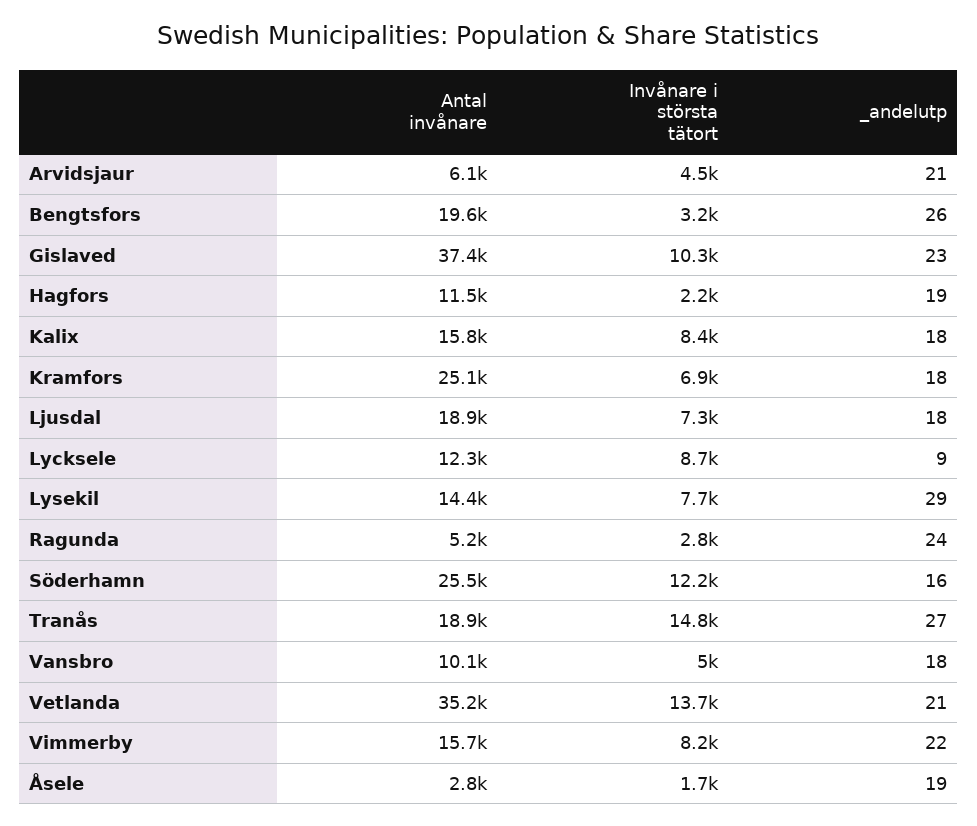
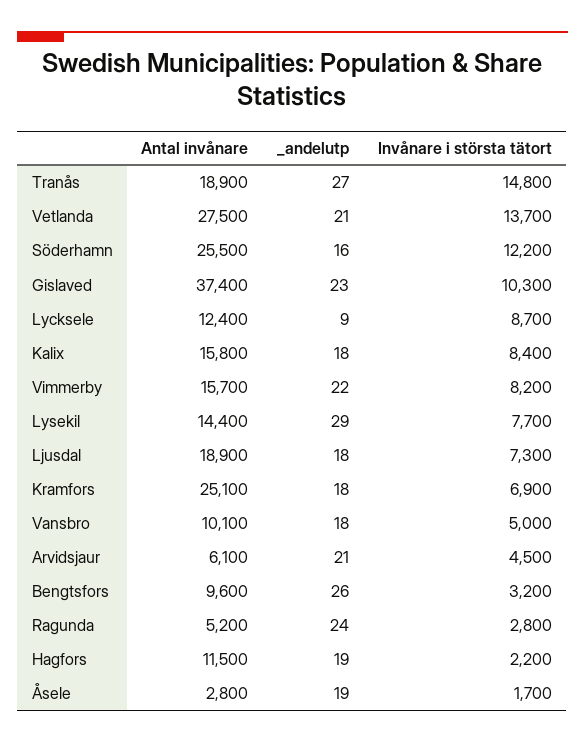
Antal invånare, Bengtsfors: 19600 -> 9600
Antal invånare, Lycksele: 12300 -> 12400
Antal invånare, Vetlanda: 35200 -> 27500

